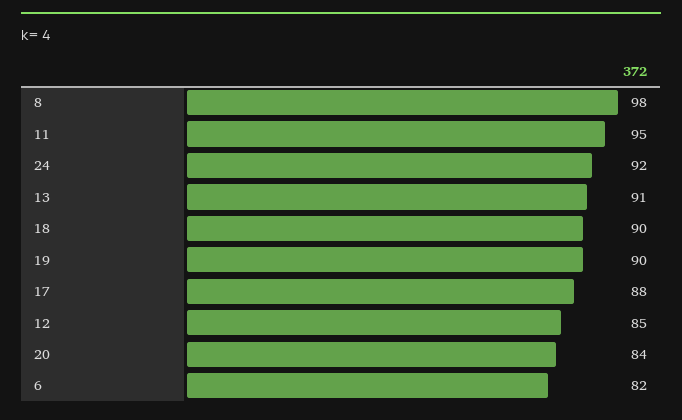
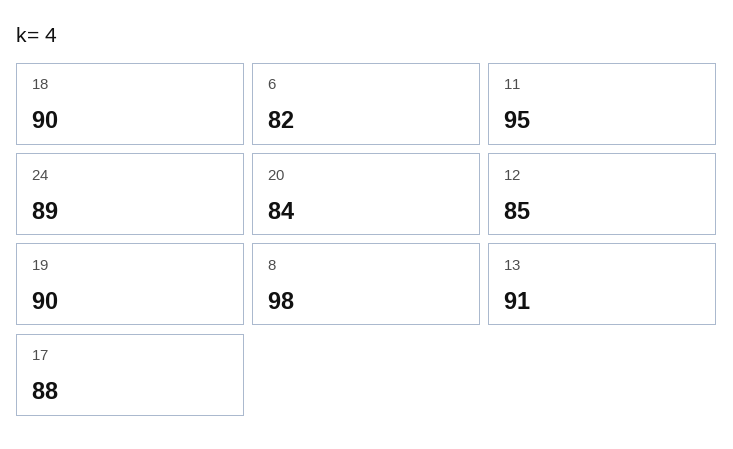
24: 92 -> 89

